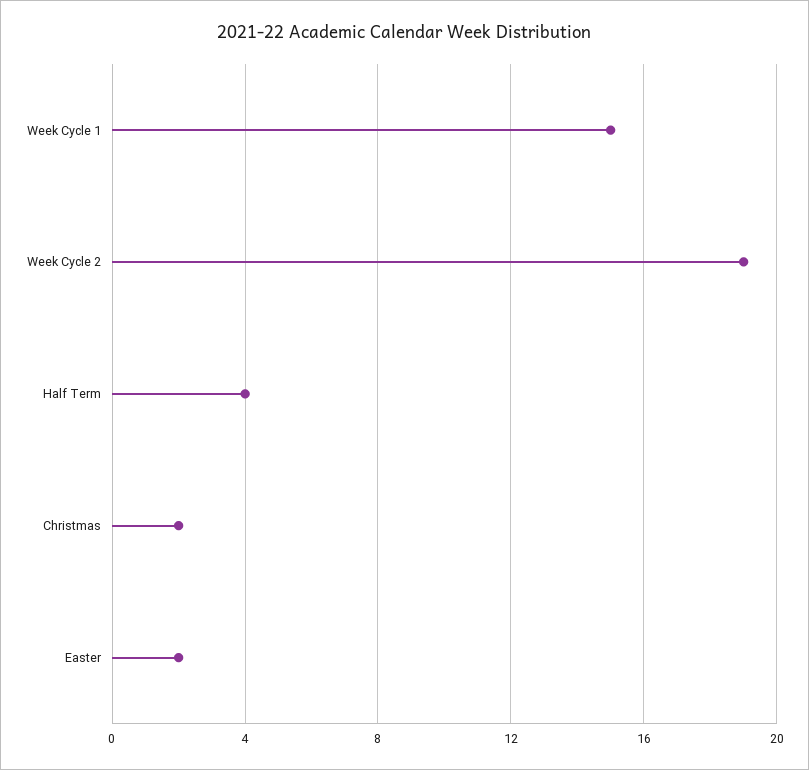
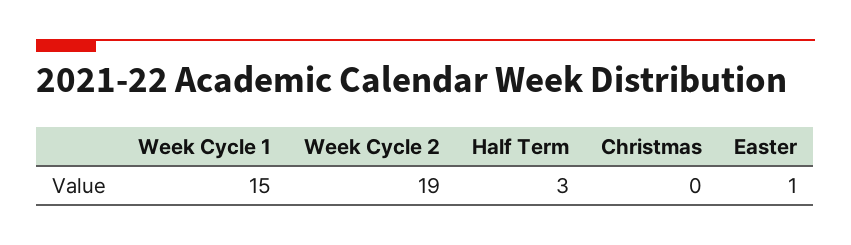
Half Term: 4 -> 3
Christmas: 2 -> 0
Easter: 2 -> 1

